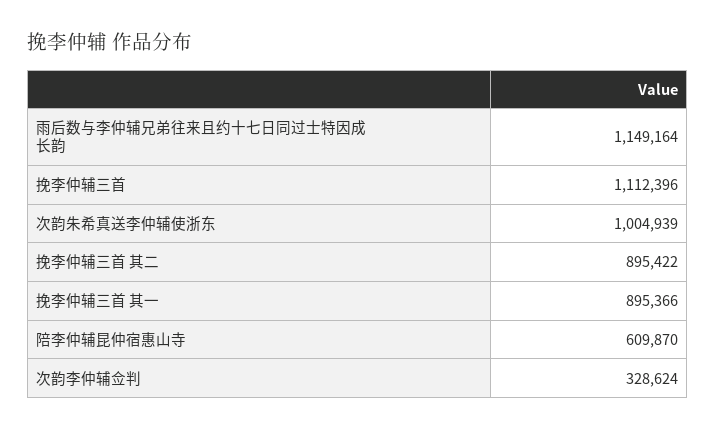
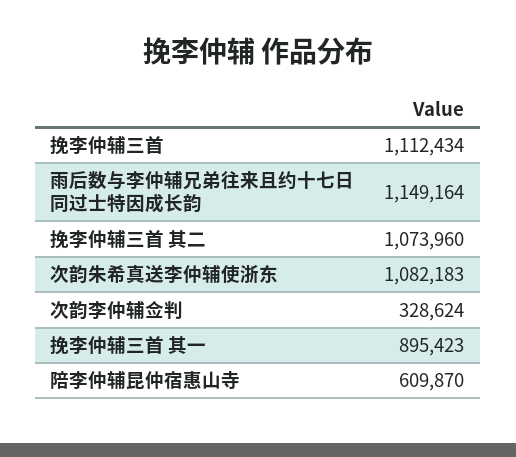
挽李仲辅三首: 1112396 -> 1112434
次韵朱希真送李仲辅使浙东: 1004939 -> 1082183
挽李仲辅三首 其二: 895422 -> 1073960
挽李仲辅三首 其一: 895366 -> 895423

